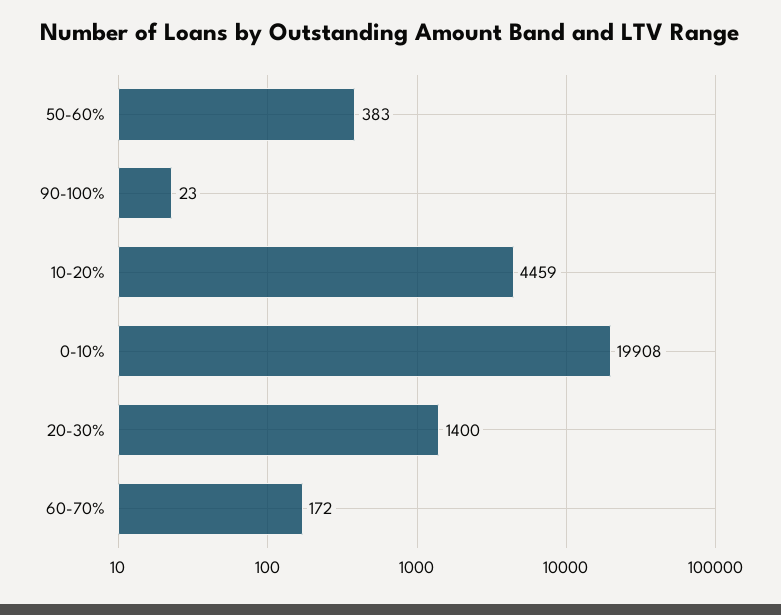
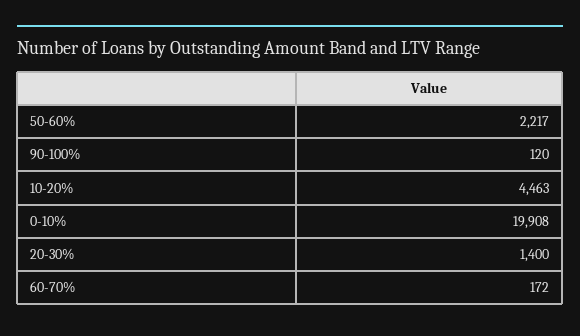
50-60%: 383 -> 2217
90-100%: 23 -> 120
10-20%: 4459 -> 4463

